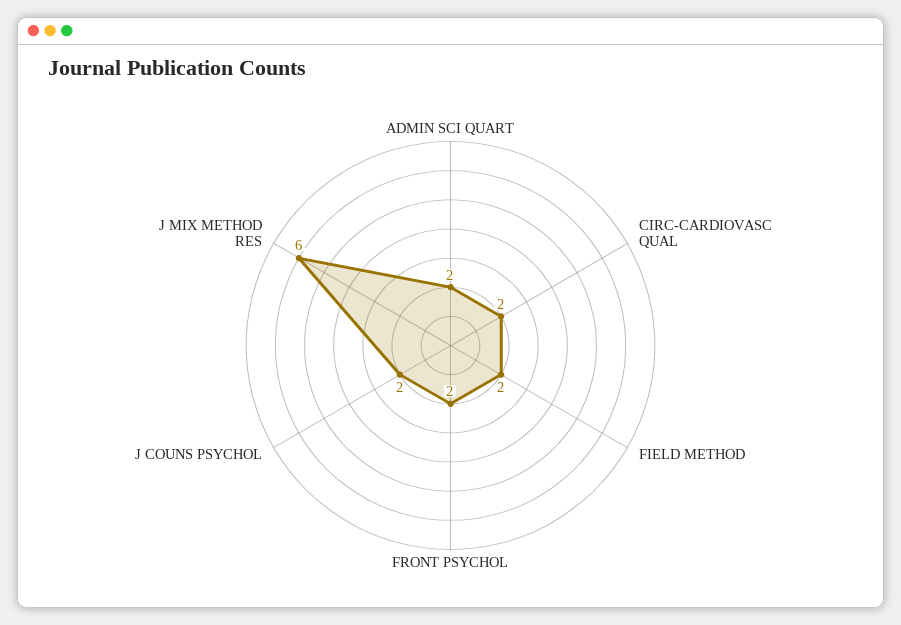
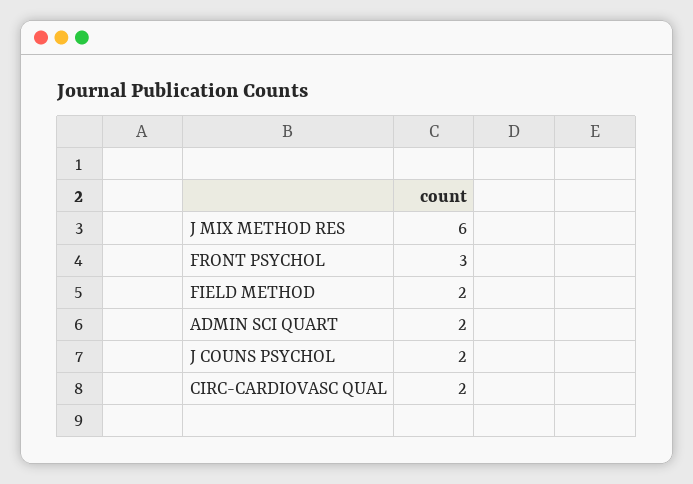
FRONT PSYCHOL: 2 -> 3

